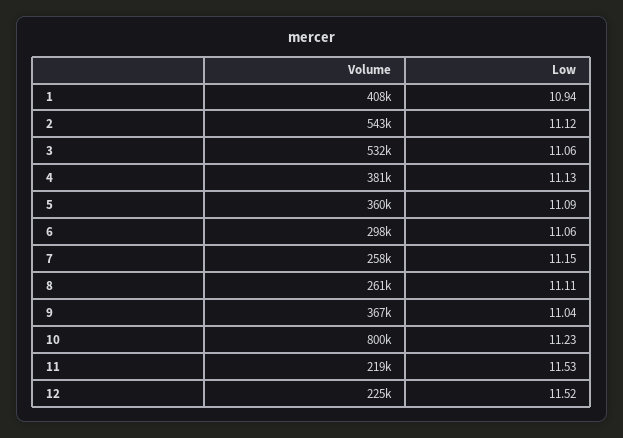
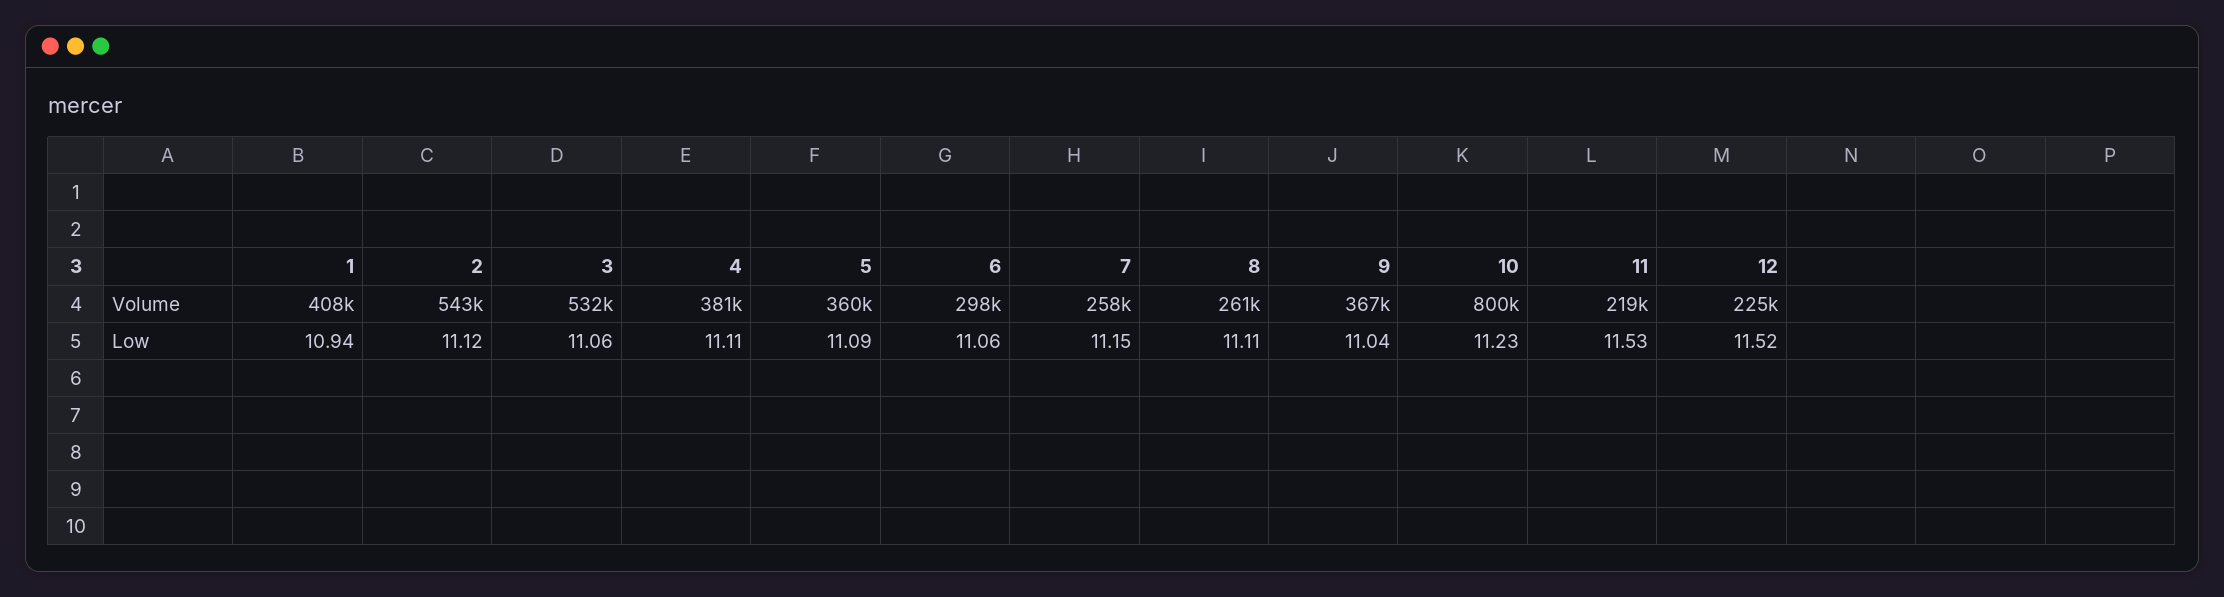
Low, 4: 11.13 -> 11.11

